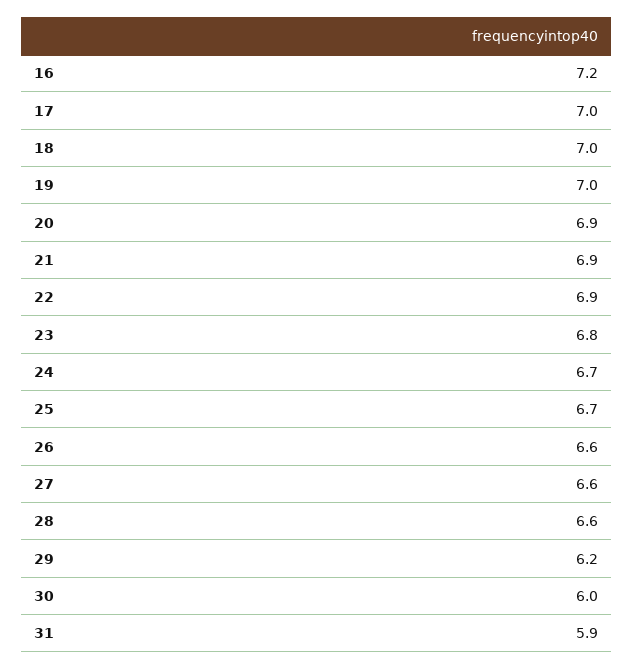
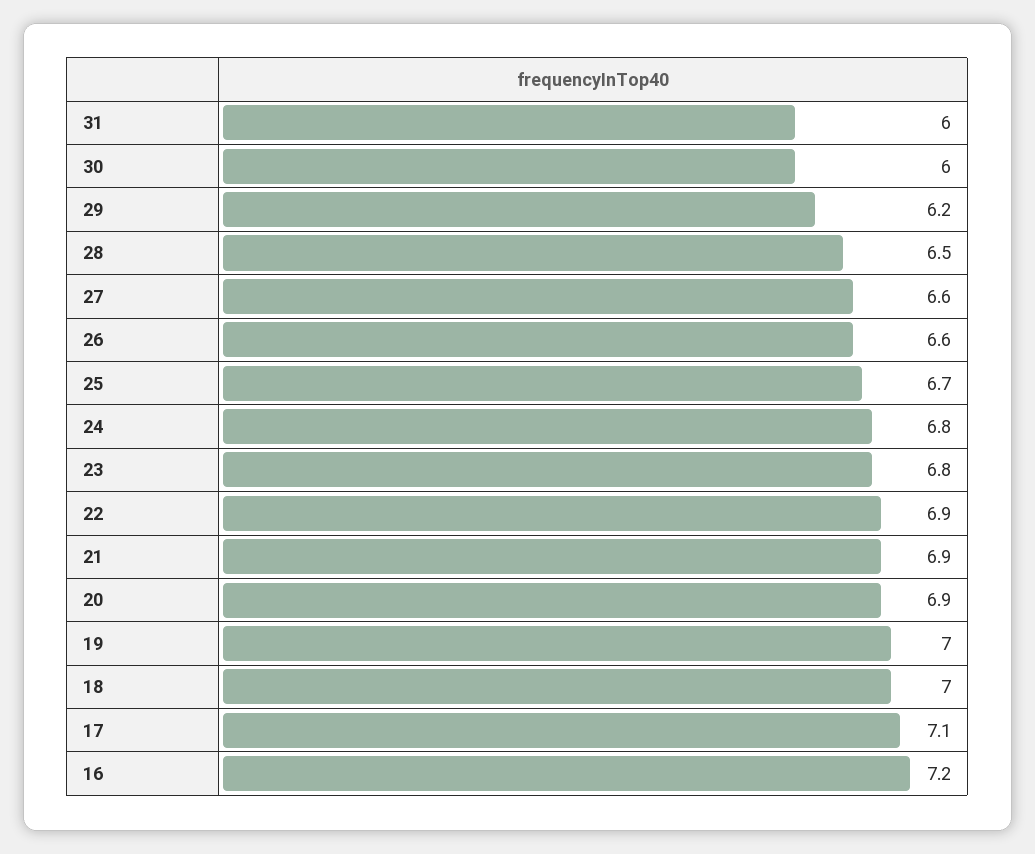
17: 7 -> 7.1
24: 6.7 -> 6.8
28: 6.6 -> 6.5
31: 5.9 -> 6

